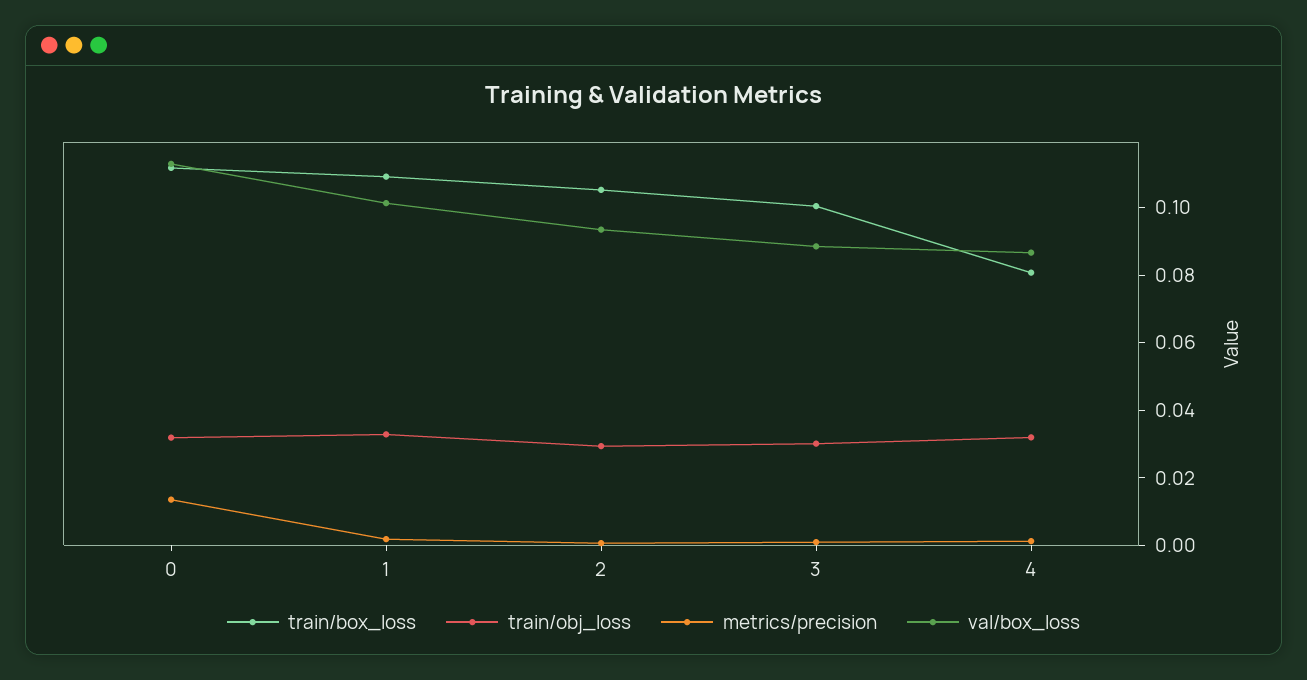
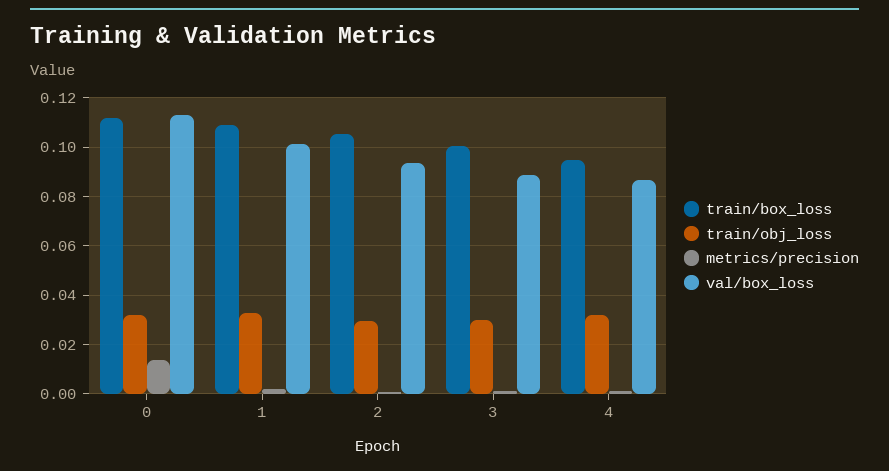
train/box_loss, 4: 0.08 -> 0.095

